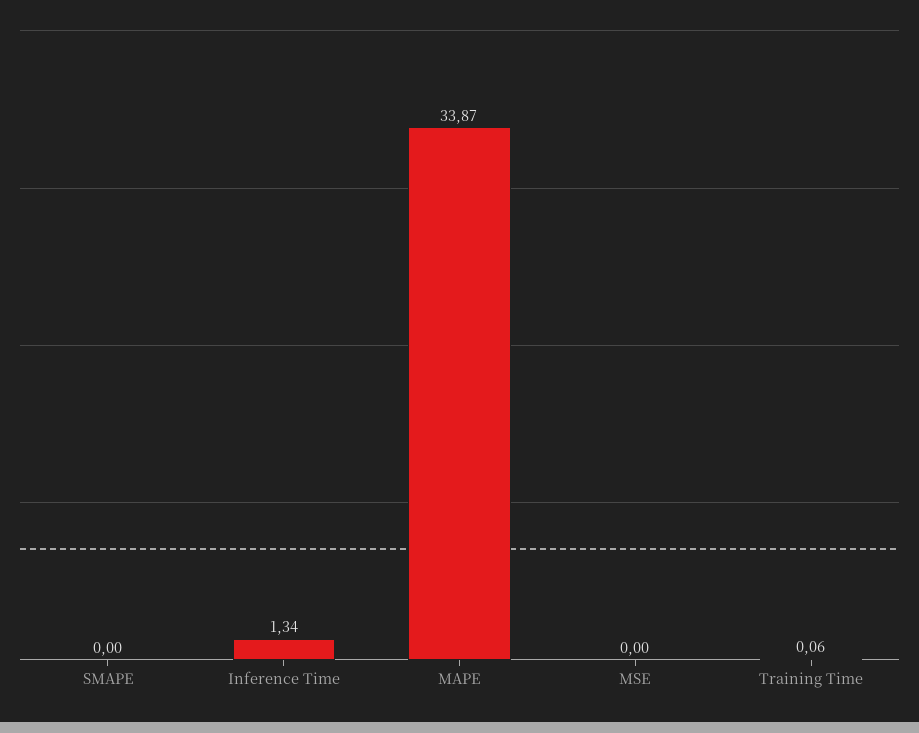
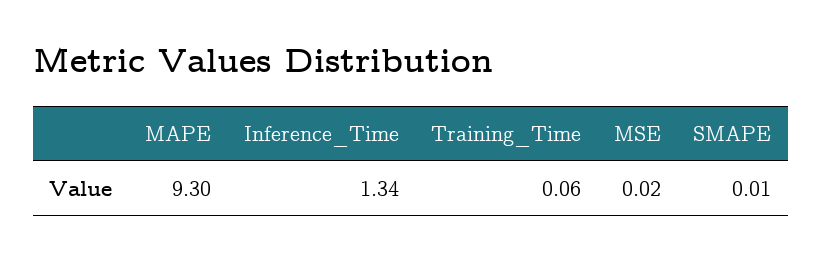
SMAPE: 0 -> 0.01
MAPE: 33.87 -> 9.3
MSE: 0 -> 0.02

